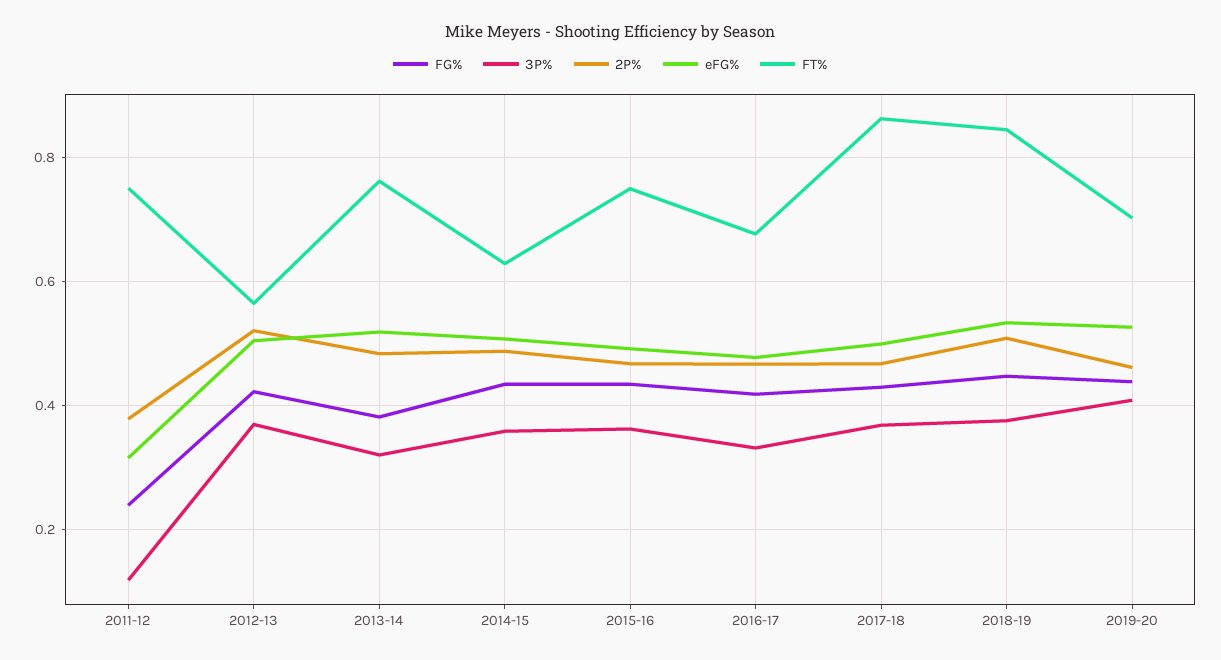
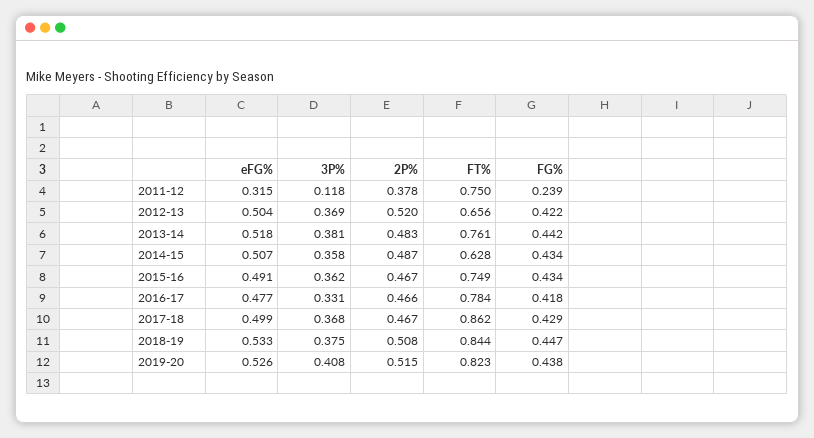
FT%, 2012-13: 0.56 -> 0.656
FG%, 2013-14: 0.38 -> 0.442
3P%, 2013-14: 0.32 -> 0.381
FT%, 2016-17: 0.68 -> 0.784
2P%, 2019-20: 0.46 -> 0.515
FT%, 2019-20: 0.7 -> 0.823

